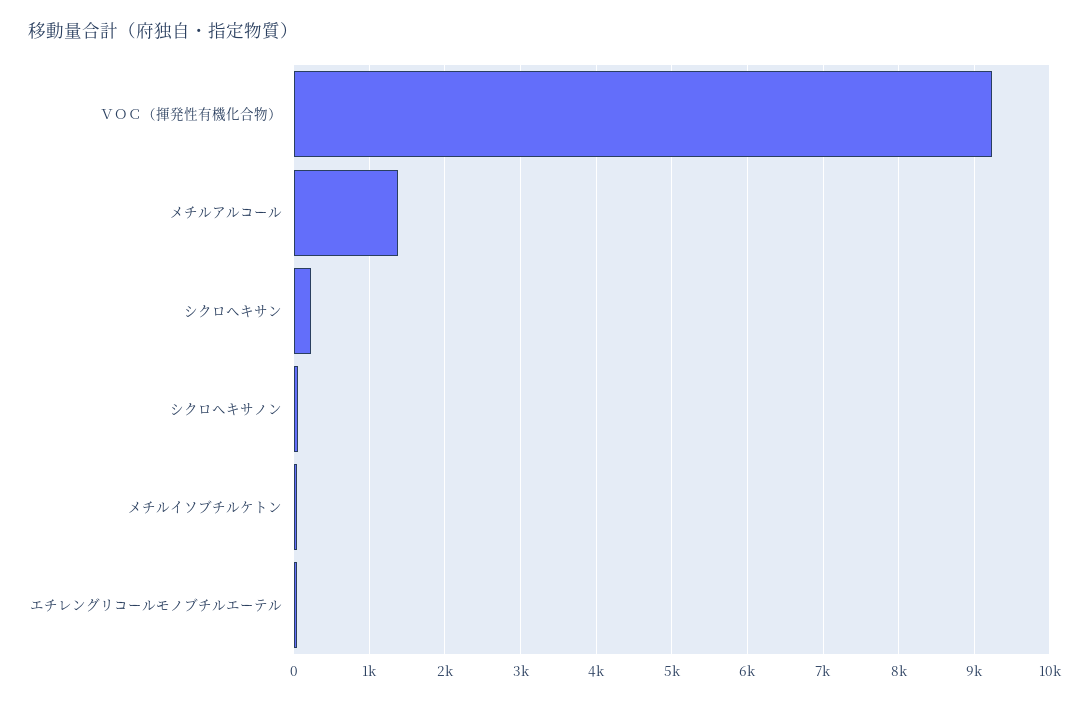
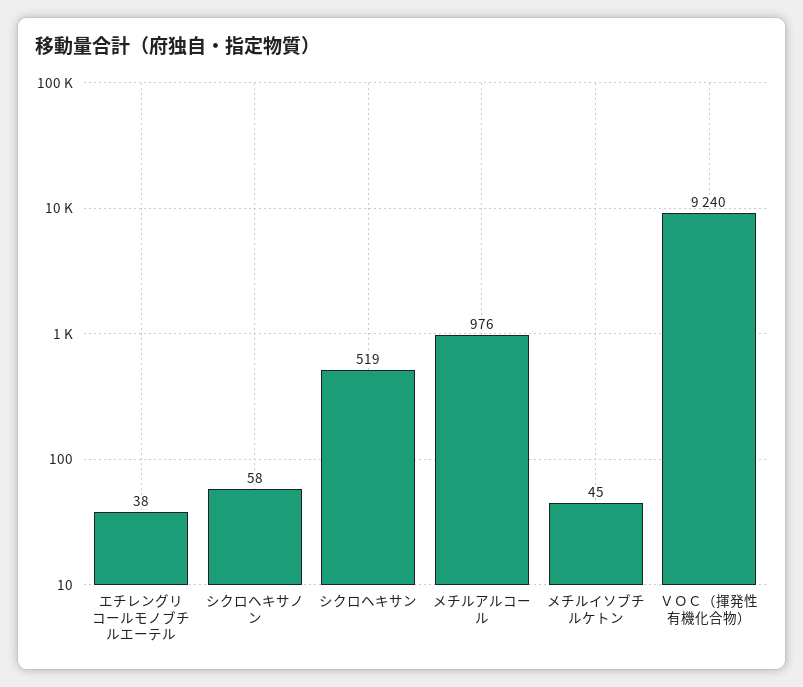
メチルアルコール: 1400 -> 976
シクロヘキサン: 200 -> 519

